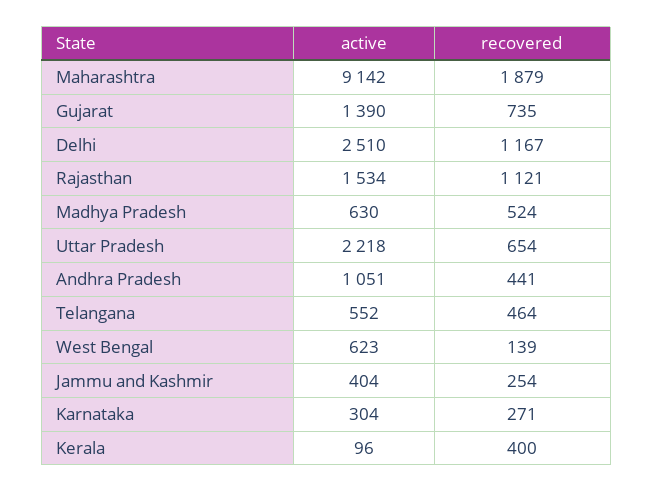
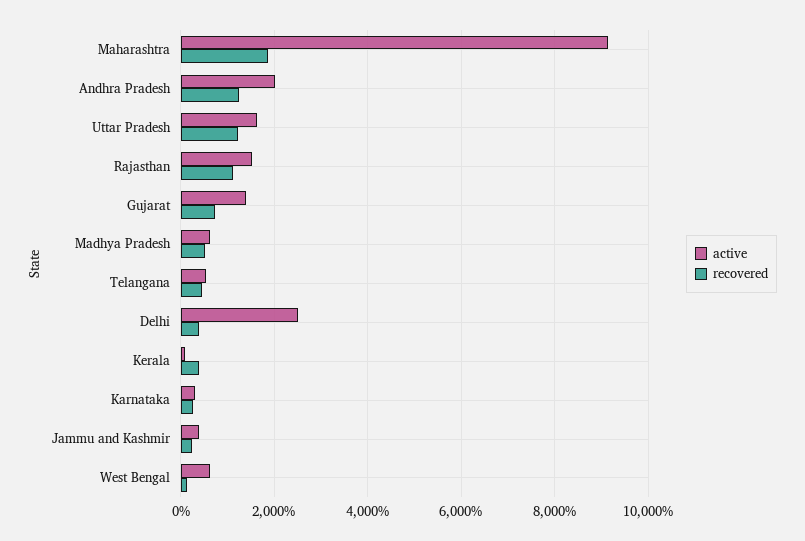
recovered, Delhi: 1167 -> 400
active, Uttar Pradesh: 2218 -> 1600
recovered, Uttar Pradesh: 654 -> 1200
active, Andhra Pradesh: 1051 -> 2000
recovered, Andhra Pradesh: 441 -> 1200

